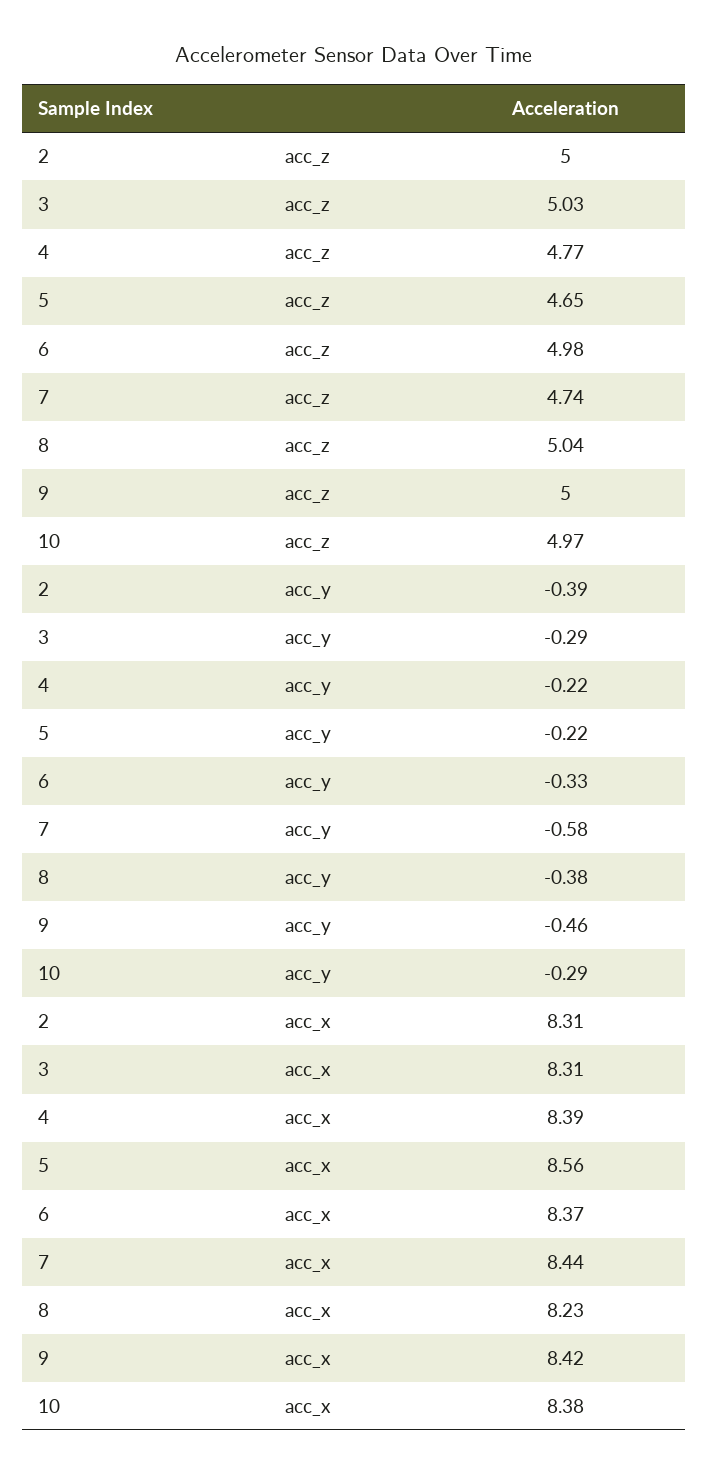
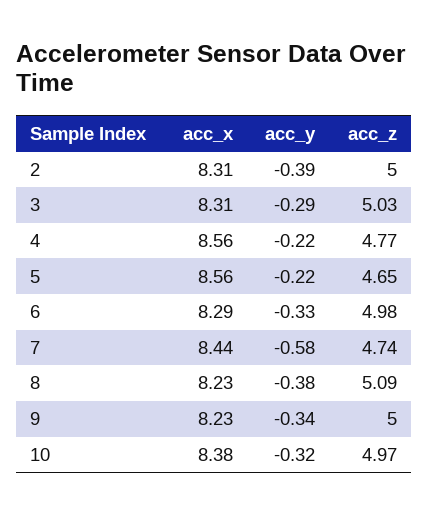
8, acc_z: 5.04 -> 5.09
9, acc_y: -0.46 -> -0.34
10, acc_y: -0.29 -> -0.32
4, acc_x: 8.39 -> 8.56
6, acc_x: 8.37 -> 8.29
9, acc_x: 8.42 -> 8.23

